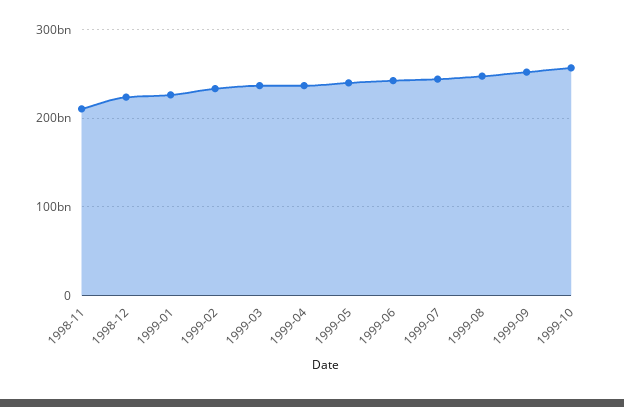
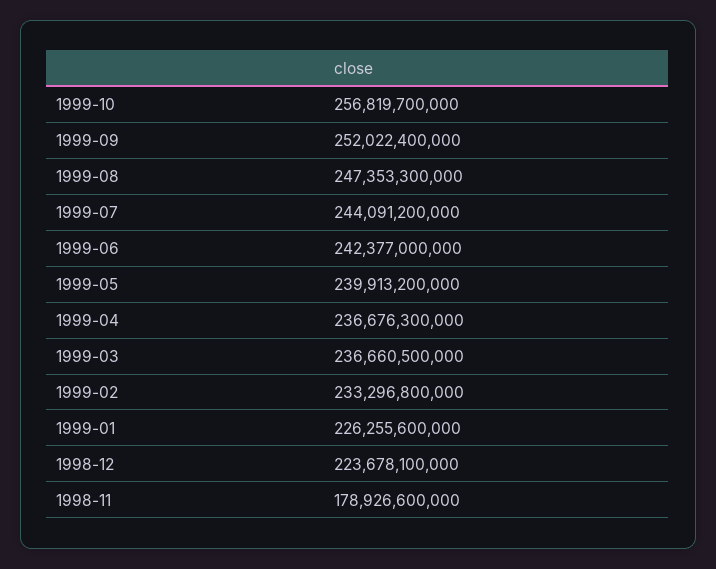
1998-11: 210000000000 -> 178926600000

